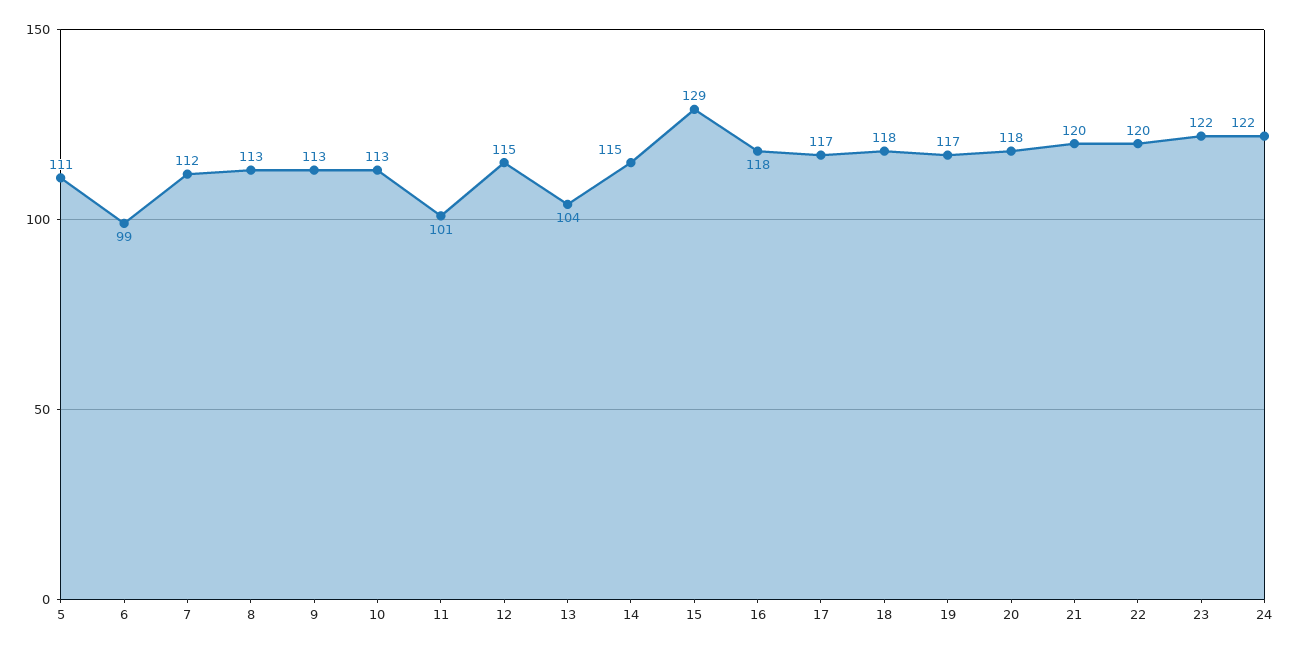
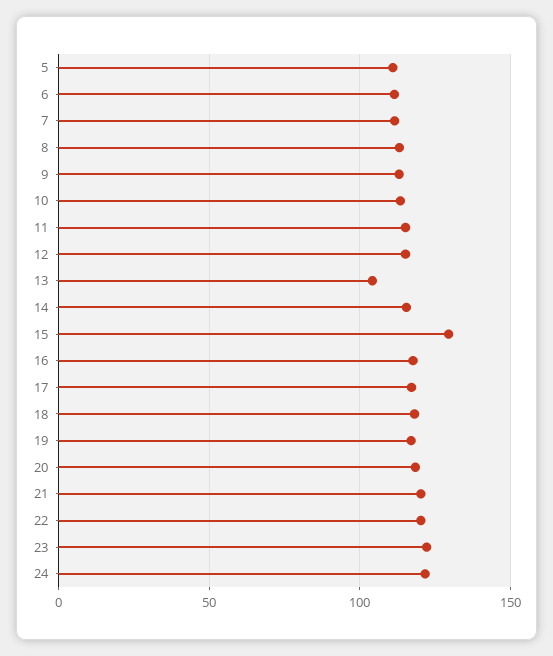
6: 99 -> 110
11: 101 -> 115

